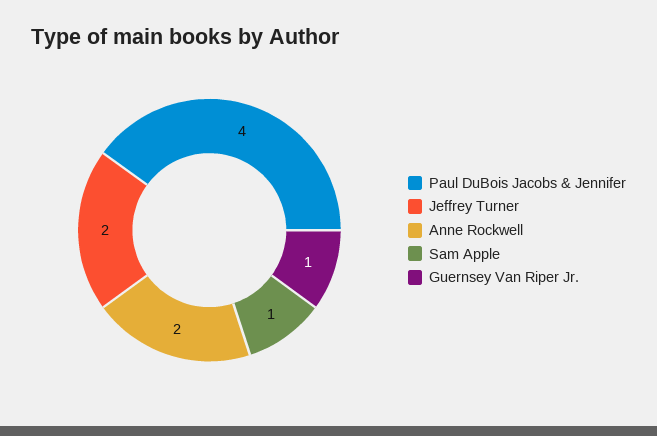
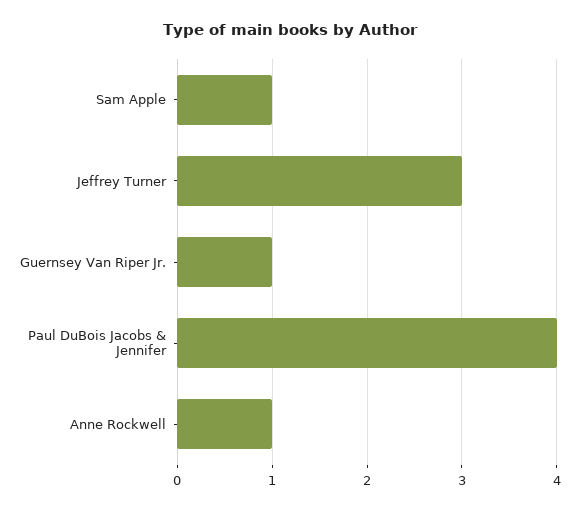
Jeffrey Turner: 2 -> 3
Anne Rockwell: 2 -> 1

